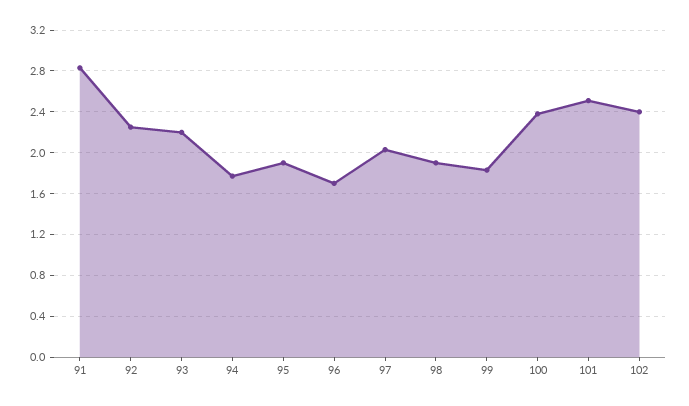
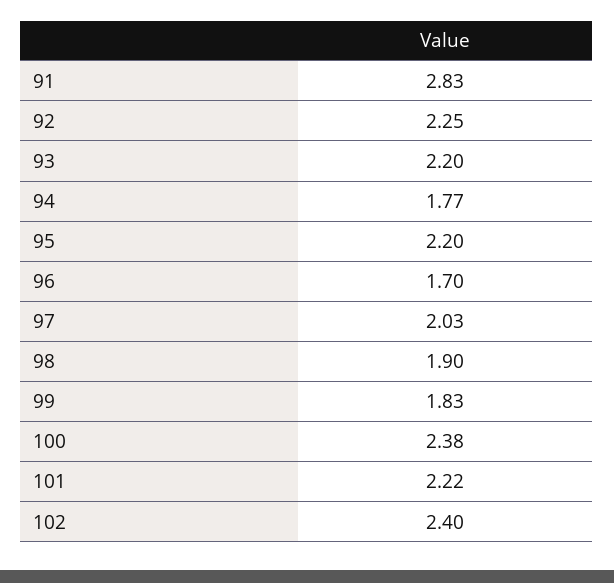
95: 1.9 -> 2.2
101: 2.5 -> 2.22

